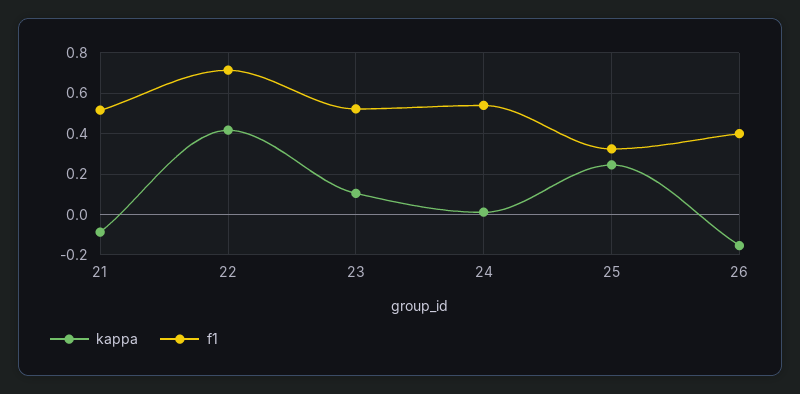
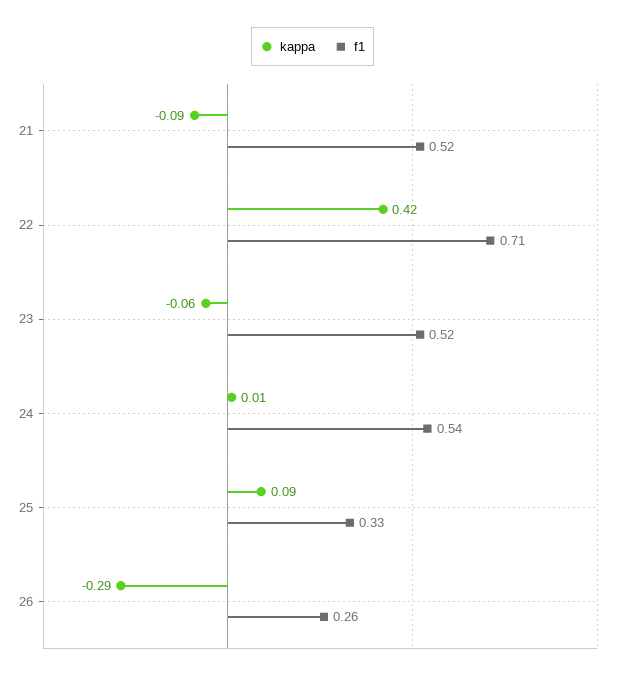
kappa, 23: 0.1 -> -0.06
kappa, 25: 0.25 -> 0.09
kappa, 26: -0.15 -> -0.29
f1, 26: 0.4 -> 0.26

